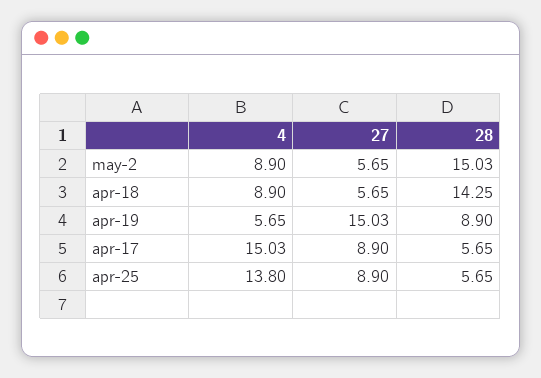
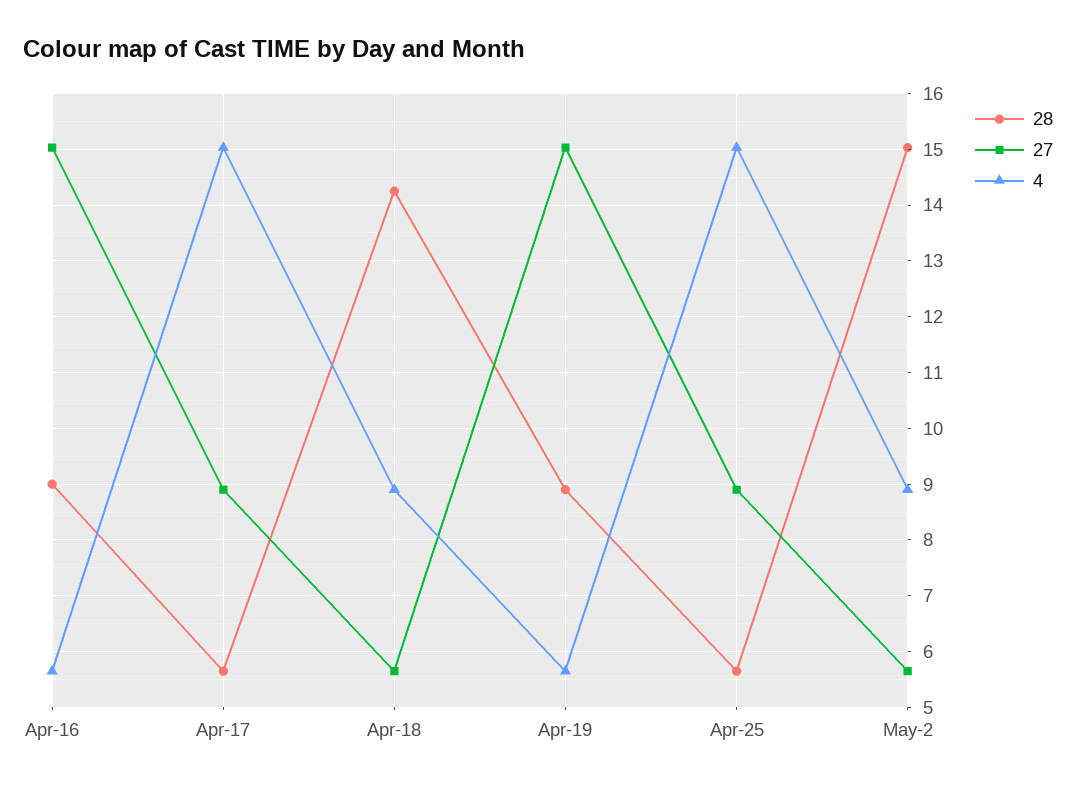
4, apr-25: 13.8 -> 15
28, Apr-16: none -> 9
27, Apr-16: none -> 15
4, Apr-16: none -> 5.6

